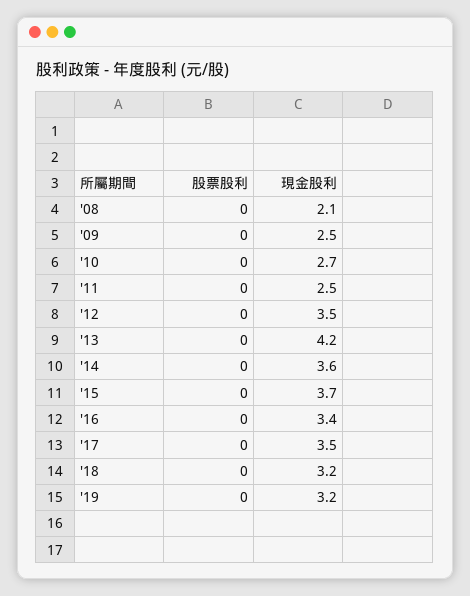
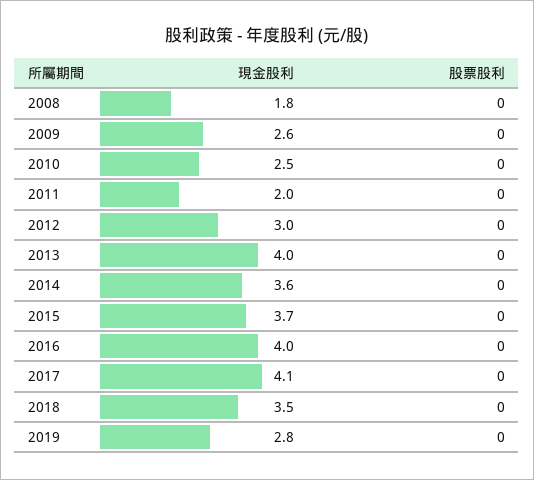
現金股利, '08: 2.1 -> 1.8
現金股利, '09: 2.5 -> 2.6
現金股利, '10: 2.7 -> 2.5
現金股利, '11: 2.5 -> 2
現金股利, '12: 3.5 -> 3
現金股利, '13: 4.2 -> 4
現金股利, '16: 3.4 -> 4
現金股利, '17: 3.5 -> 4.1
現金股利, '18: 3.2 -> 3.5
現金股利, '19: 3.2 -> 2.8

